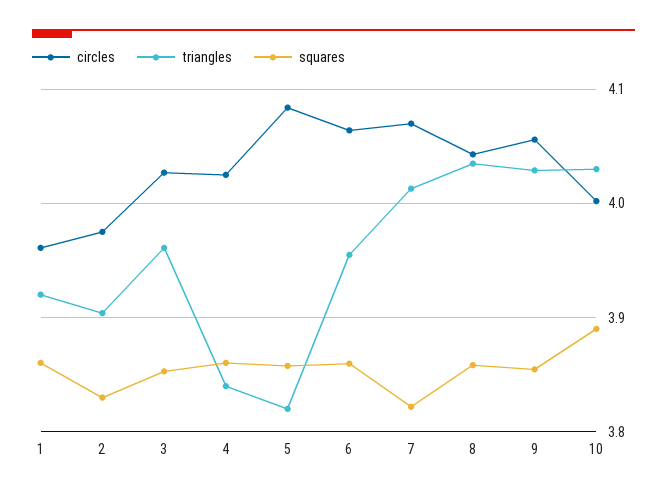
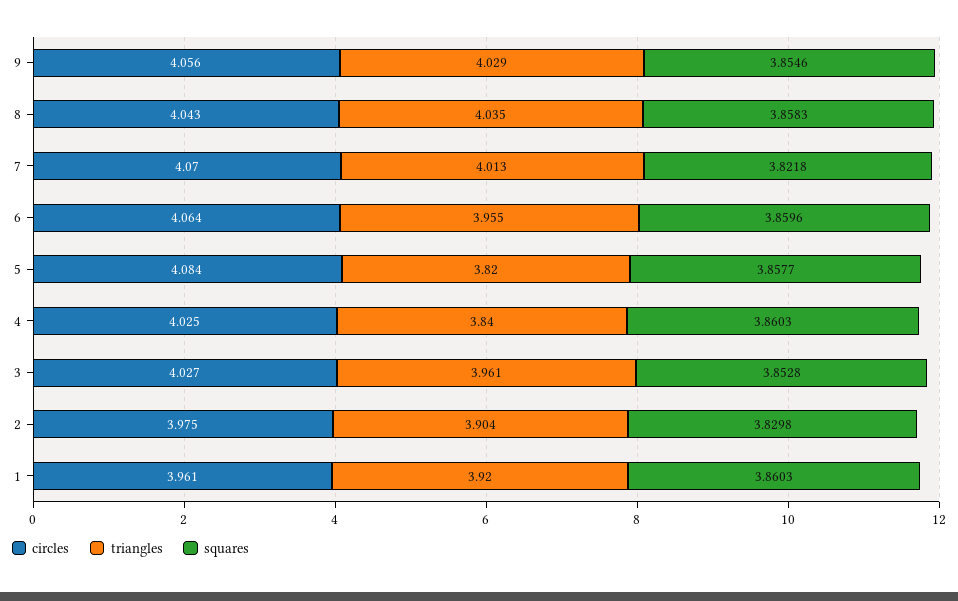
circles, 10: 4 -> none
triangles, 10: 4.03 -> none
squares, 10: 3.89 -> none

